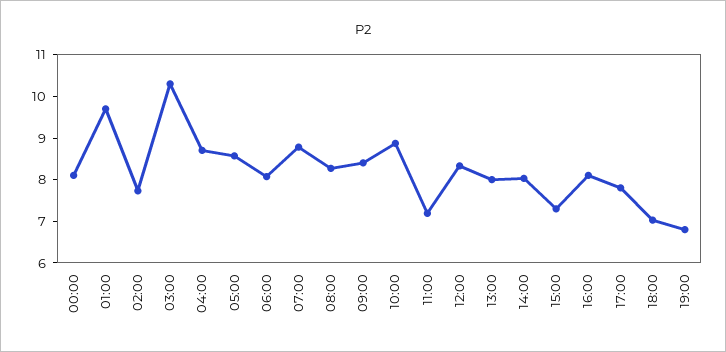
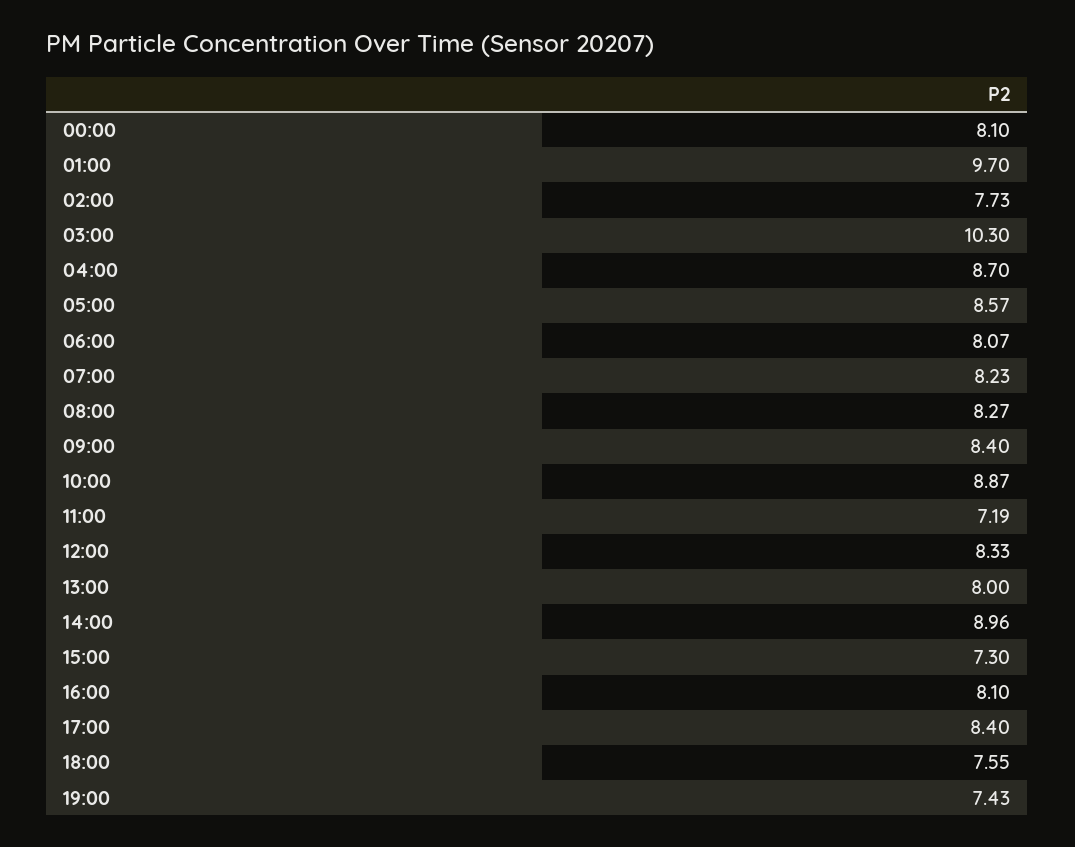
07:00: 8.8 -> 8.23
14:00: 8 -> 8.96
17:00: 7.8 -> 8.4
18:00: 7 -> 7.55
19:00: 6.8 -> 7.43

